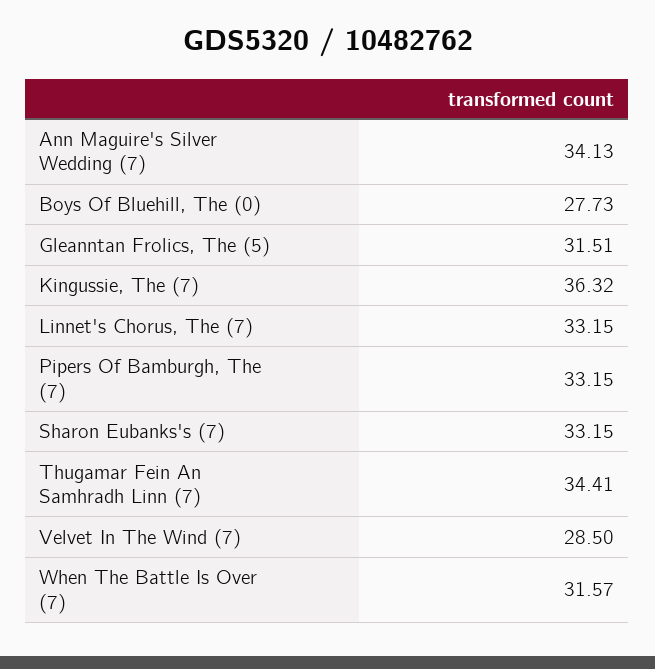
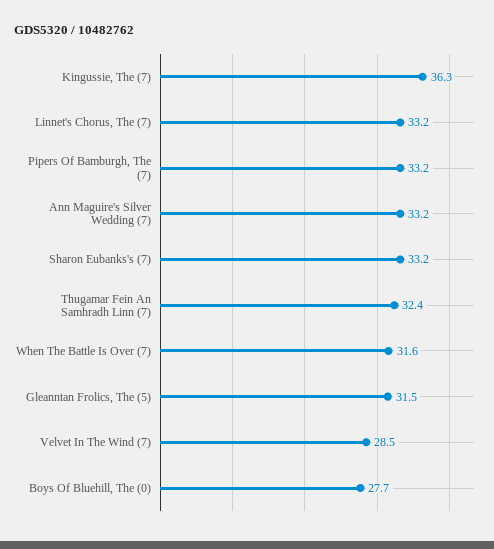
Ann Maguire's Silver Wedding (7): 34.13 -> 33.2
Thugamar Fein An Samhradh Linn (7): 34.41 -> 32.4

